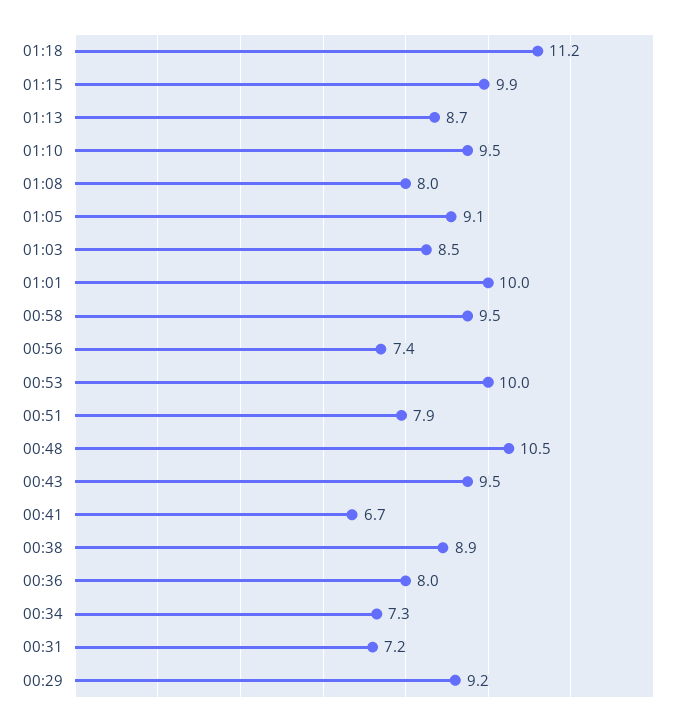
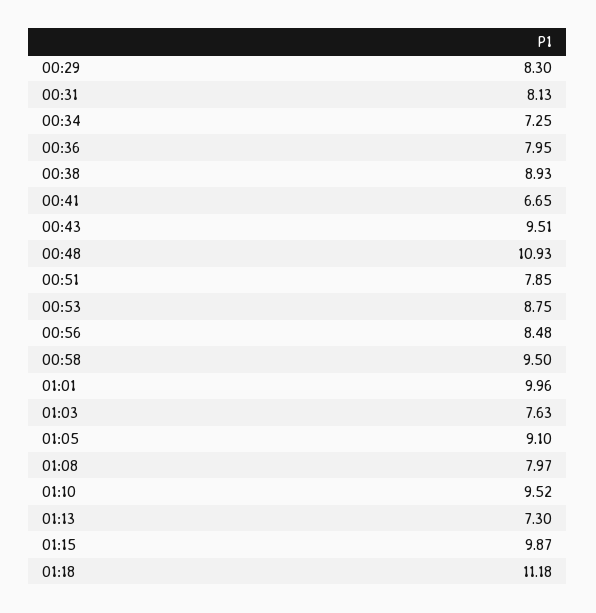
01:13: 8.7 -> 7.3
01:03: 8.5 -> 7.63
00:56: 7.4 -> 8.48
00:53: 10 -> 8.75
00:48: 10.5 -> 10.93
00:31: 7.2 -> 8.13
00:29: 9.2 -> 8.3

